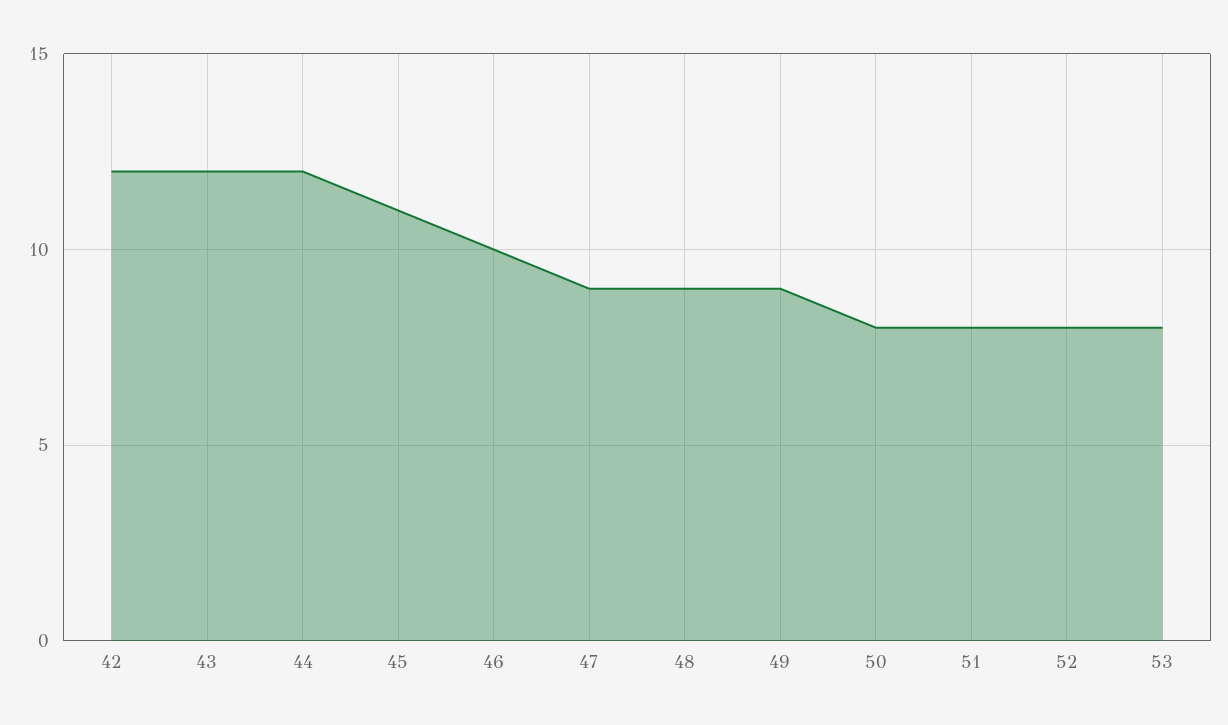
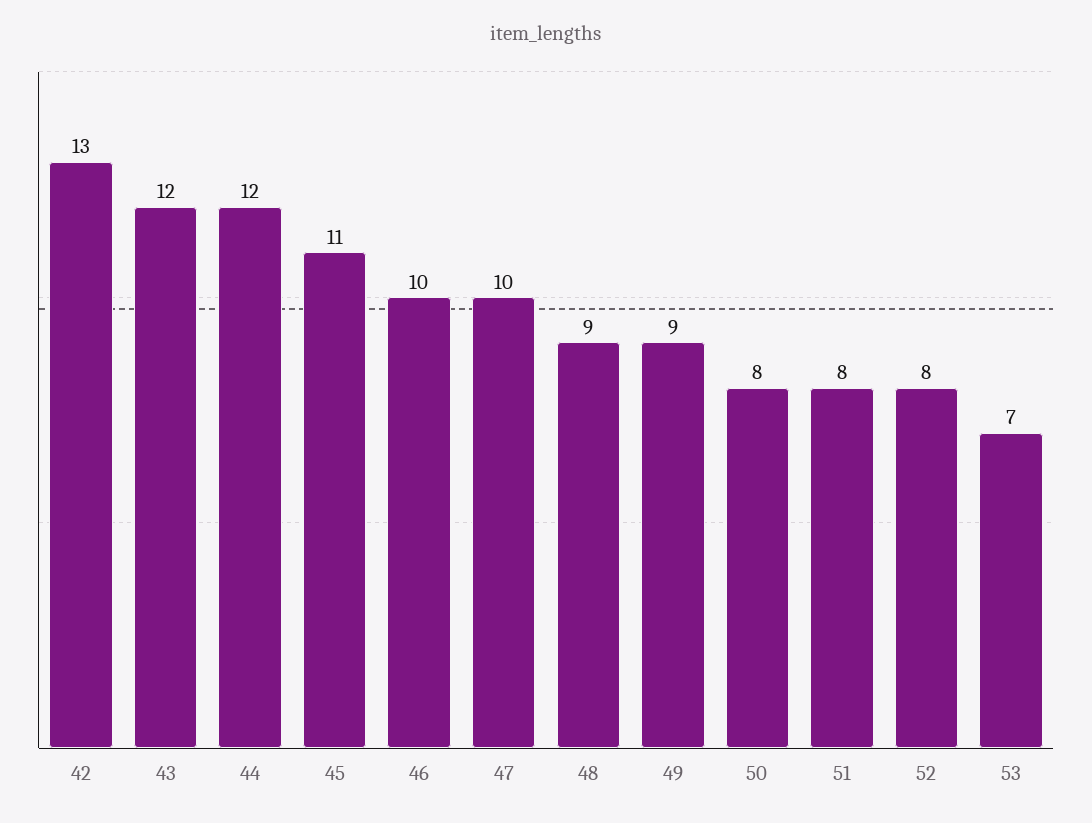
42: 12 -> 13
47: 9 -> 10
53: 8 -> 7

